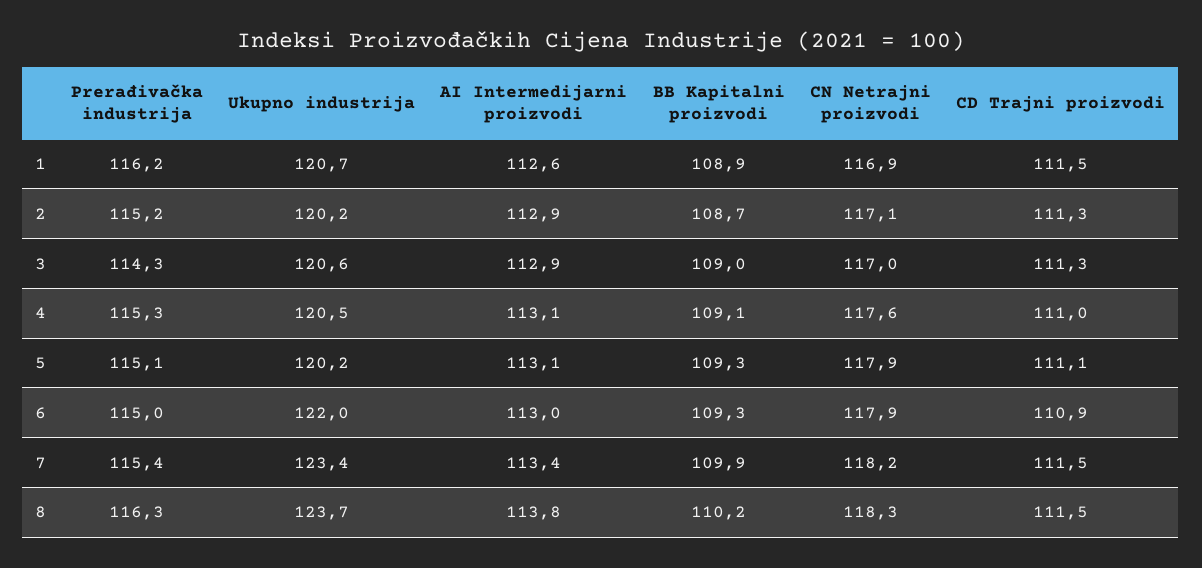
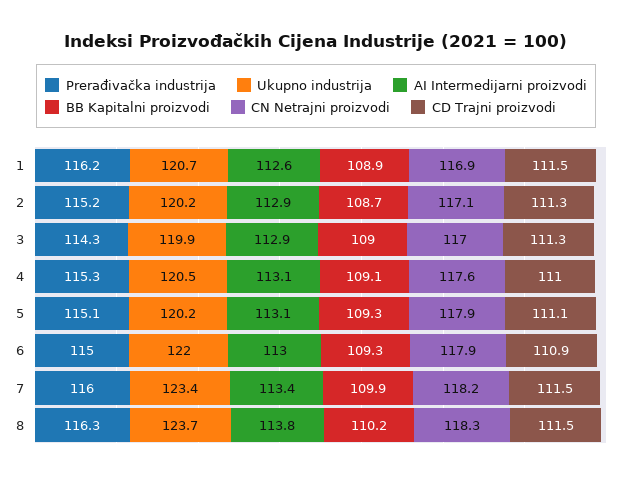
Ukupno industrija, 3: 120.6 -> 119.9
Prerađivačka industrija, 7: 115.4 -> 116

